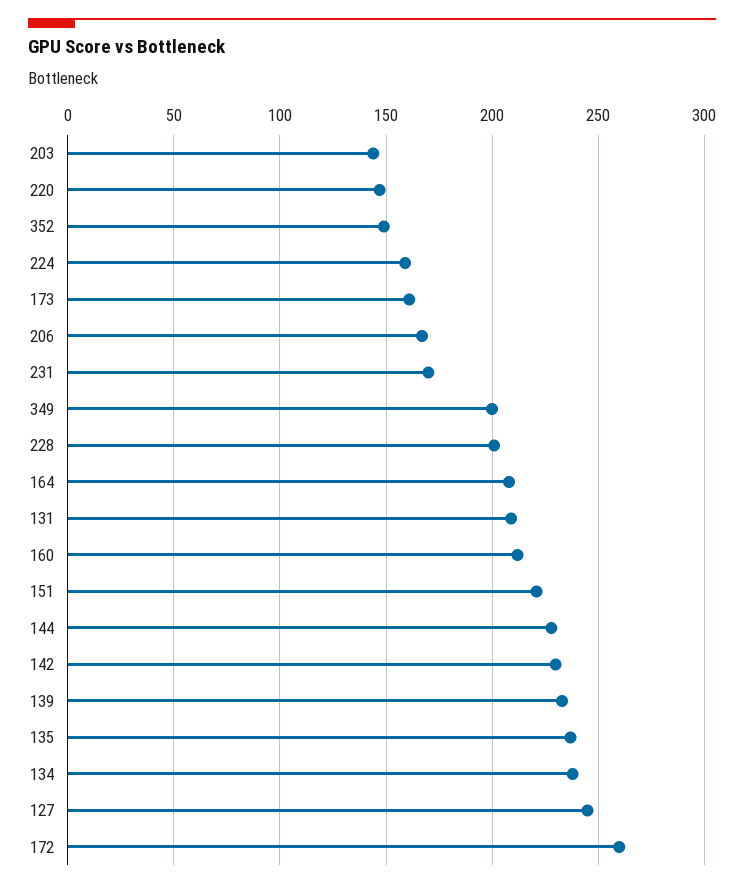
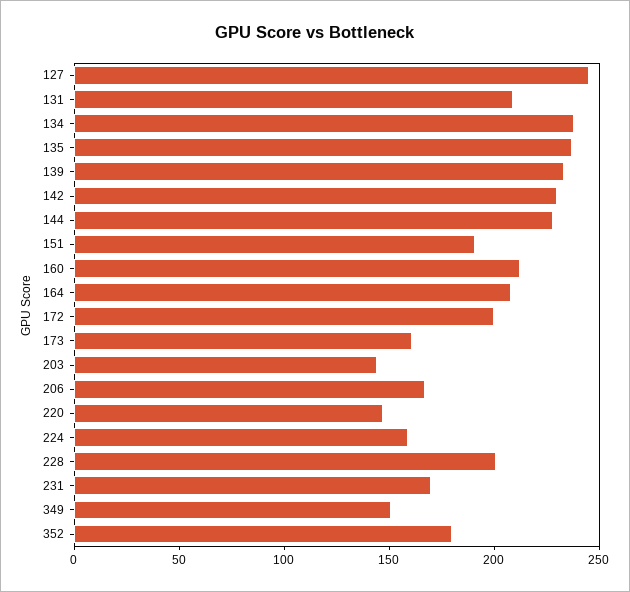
352: 150 -> 180
349: 200 -> 150
151: 220 -> 190
172: 260 -> 200

